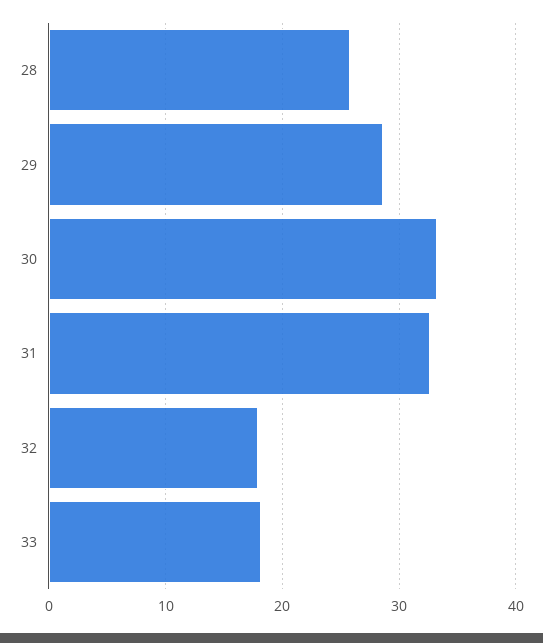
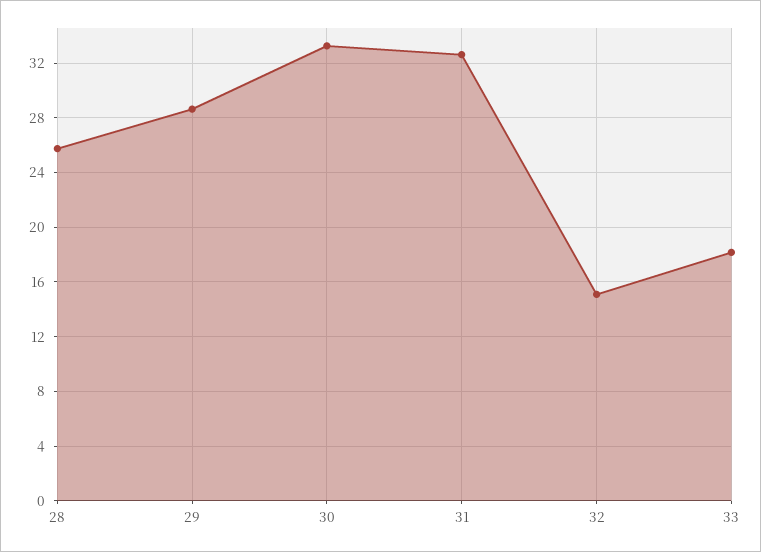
32: 18 -> 15

